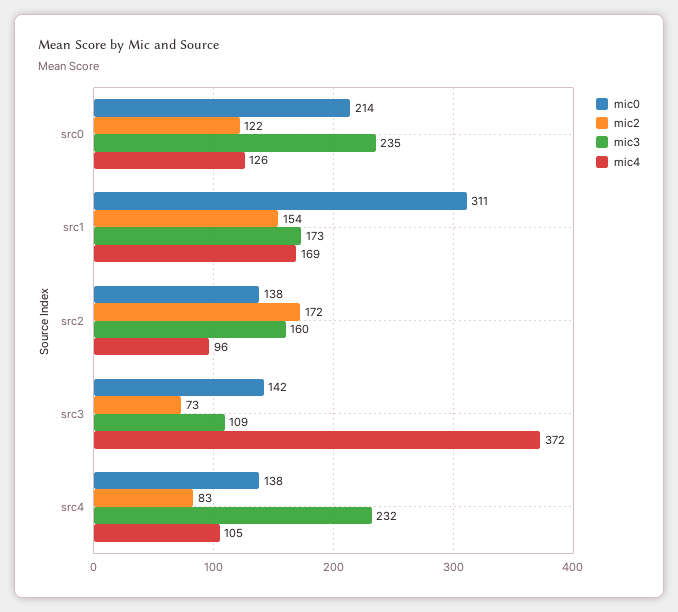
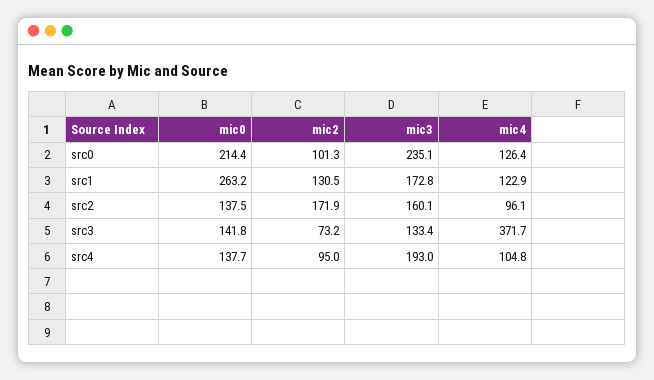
mic2, src0: 122 -> 101.3
mic0, src1: 311 -> 263.2
mic2, src1: 154 -> 130.5
mic4, src1: 169 -> 122.9
mic3, src3: 109 -> 133.4
mic2, src4: 83 -> 95
mic3, src4: 232 -> 193

